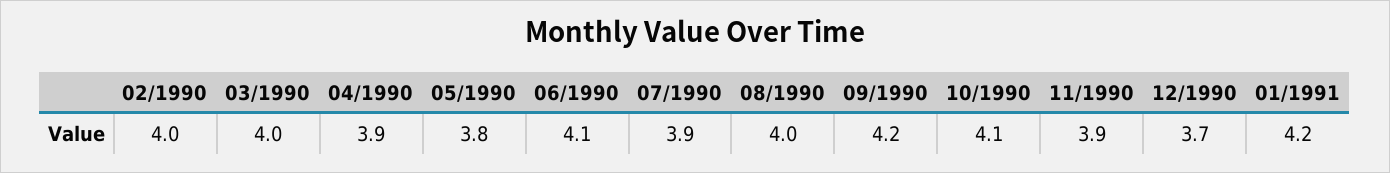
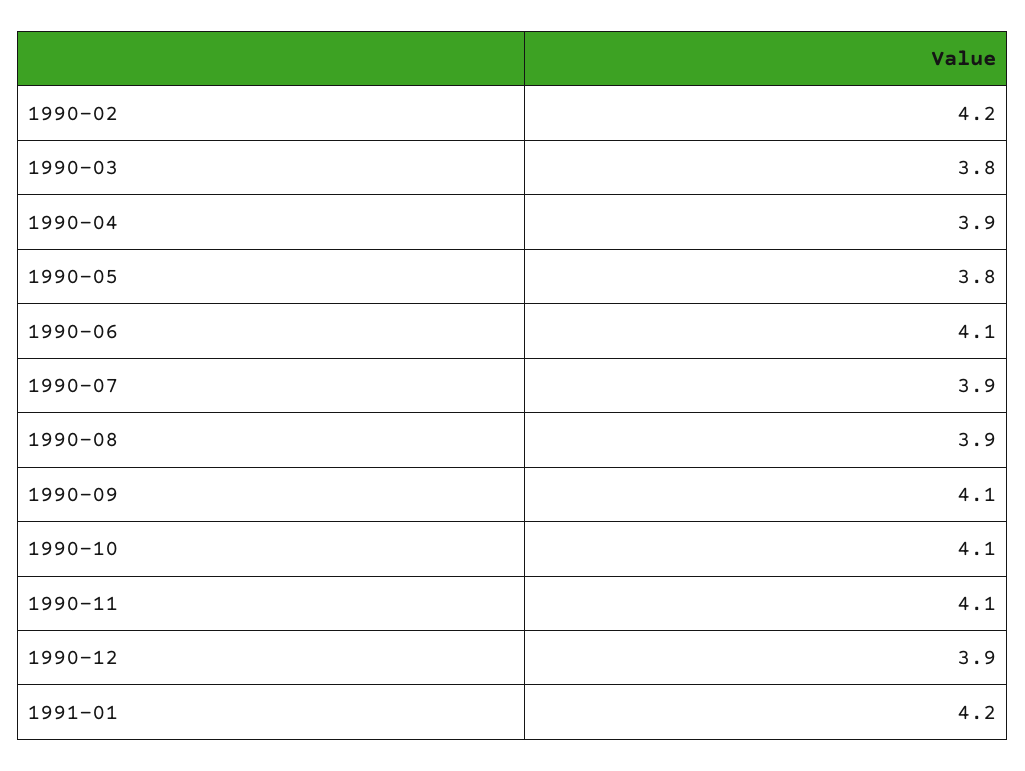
02/1990: 4 -> 4.2
03/1990: 4 -> 3.8
08/1990: 4 -> 3.9
09/1990: 4.2 -> 4.1
11/1990: 3.9 -> 4.1
12/1990: 3.7 -> 3.9

